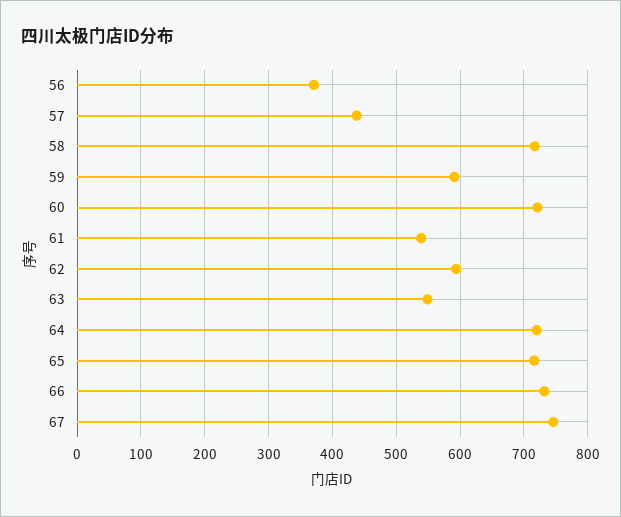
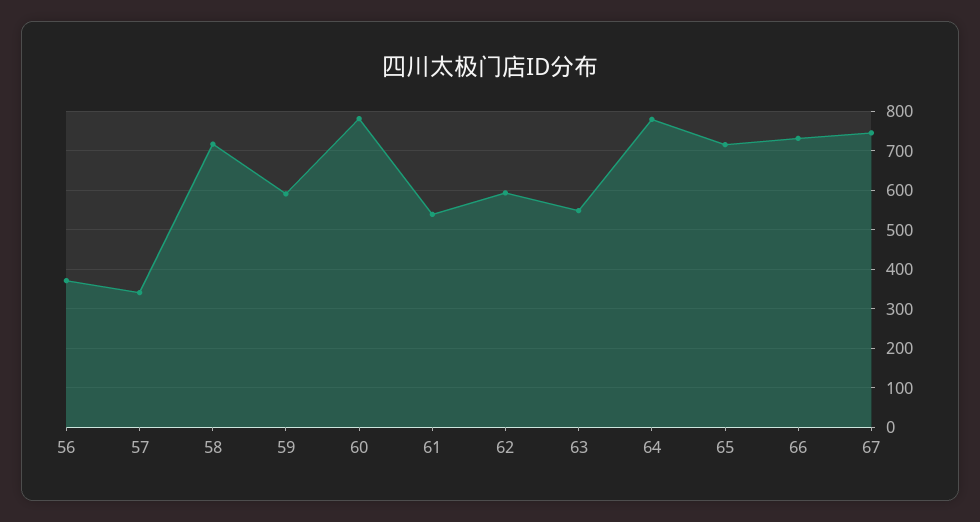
57: 440 -> 340
60: 720 -> 780
64: 720 -> 780

